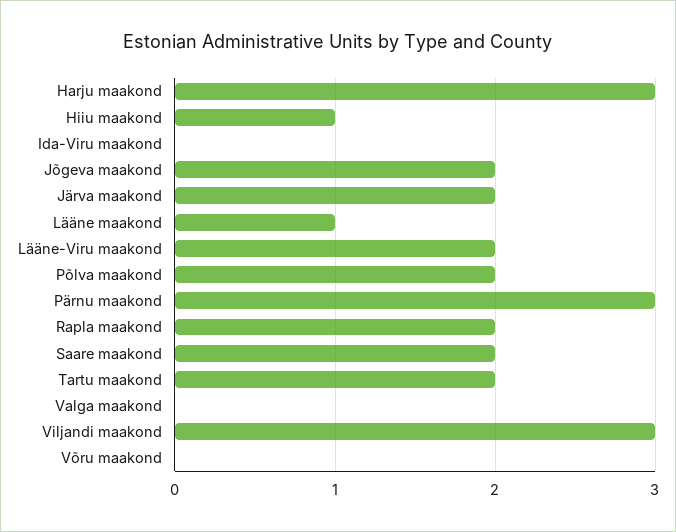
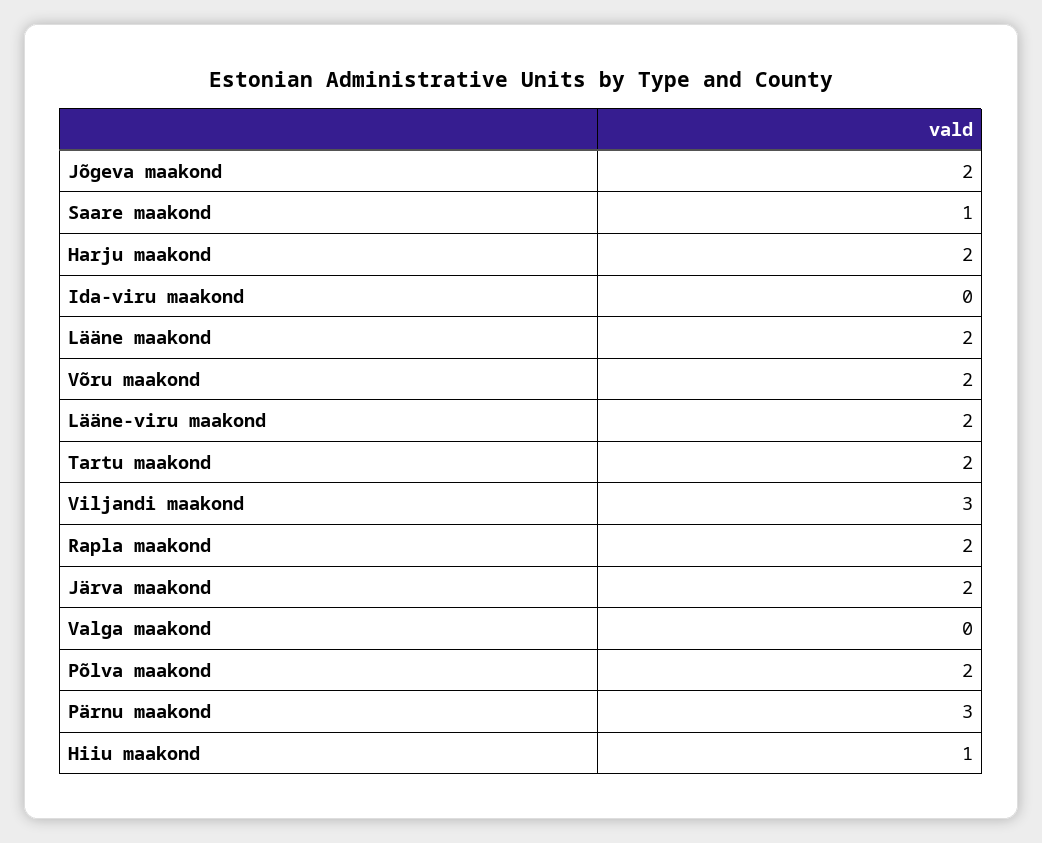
Harju maakond: 3 -> 2
Lääne maakond: 1 -> 2
Saare maakond: 2 -> 1
Võru maakond: 0 -> 2

